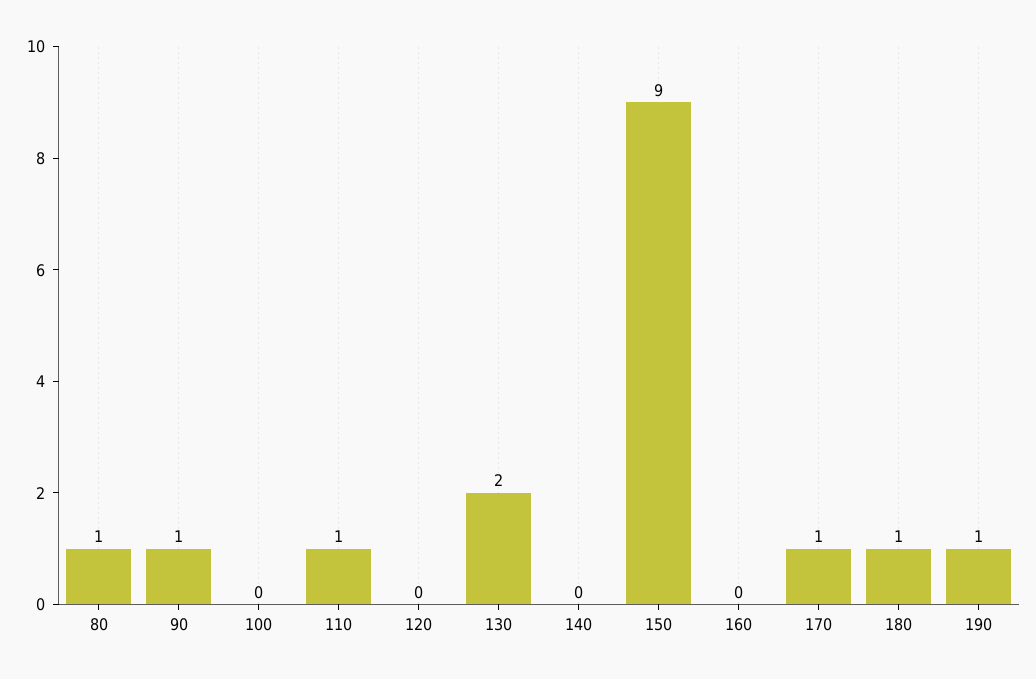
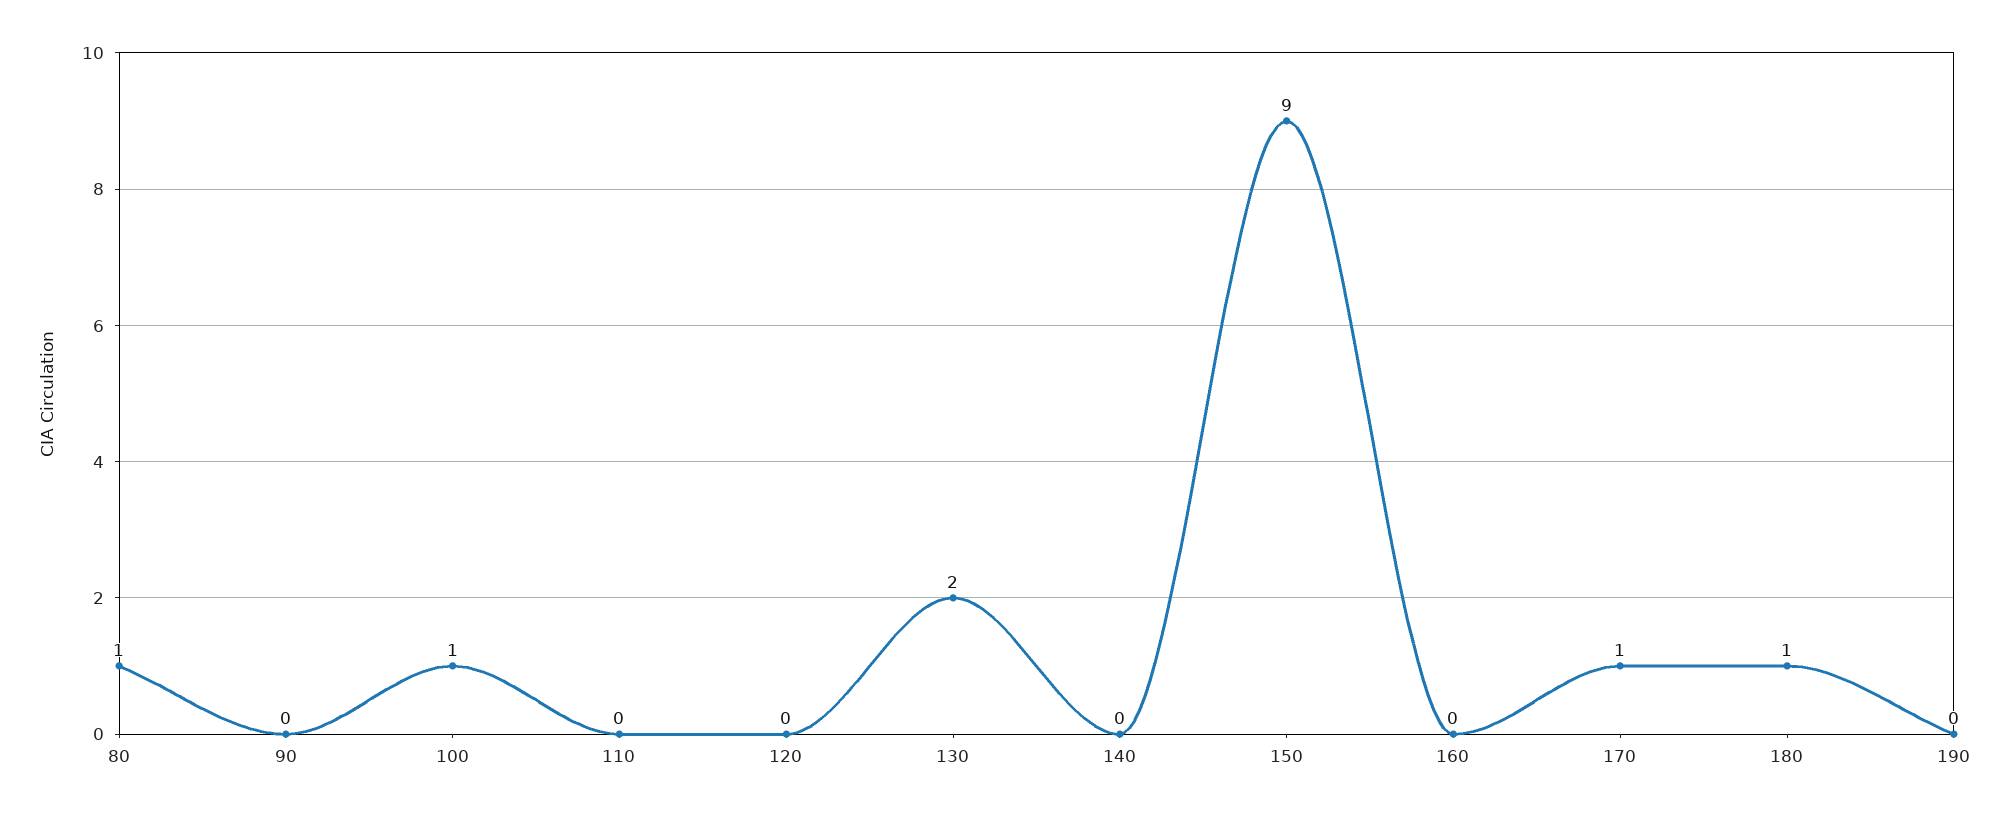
90: 1 -> 0
100: 0 -> 1
110: 1 -> 0
190: 1 -> 0

